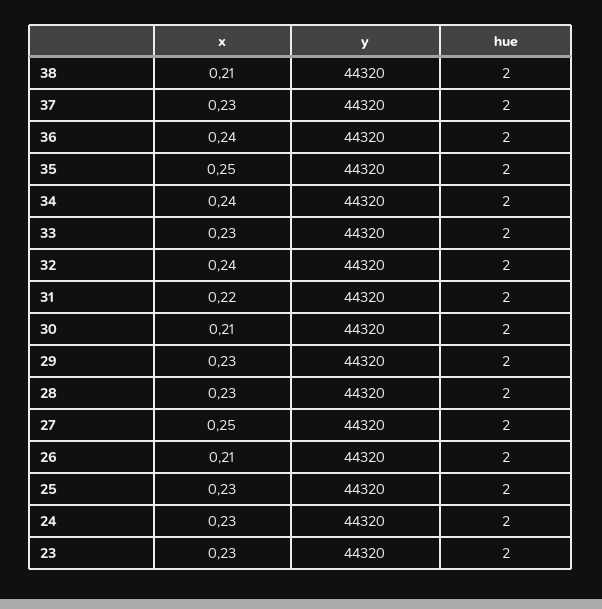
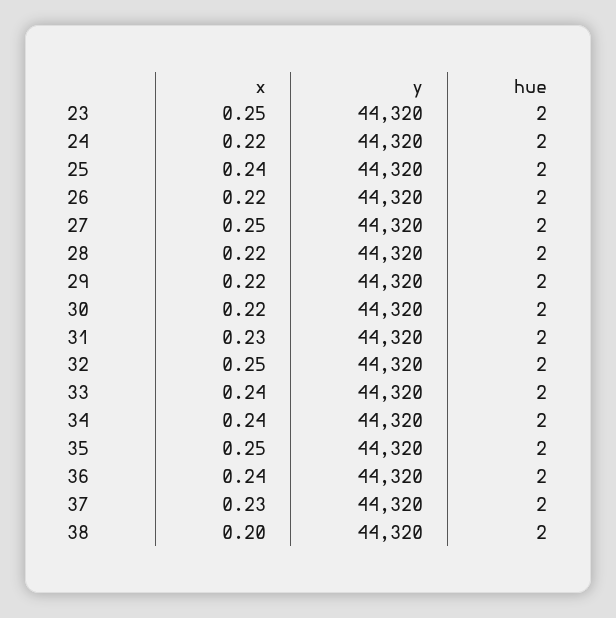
x, 38: 0.21 -> 0.2
x, 33: 0.23 -> 0.24
x, 32: 0.24 -> 0.25
x, 31: 0.22 -> 0.23
x, 30: 0.21 -> 0.22
x, 29: 0.23 -> 0.22
x, 28: 0.23 -> 0.22
x, 26: 0.21 -> 0.22
x, 25: 0.23 -> 0.24
x, 24: 0.23 -> 0.22
x, 23: 0.23 -> 0.25

